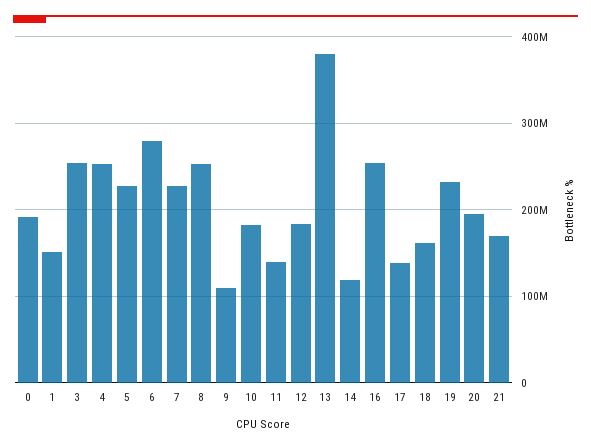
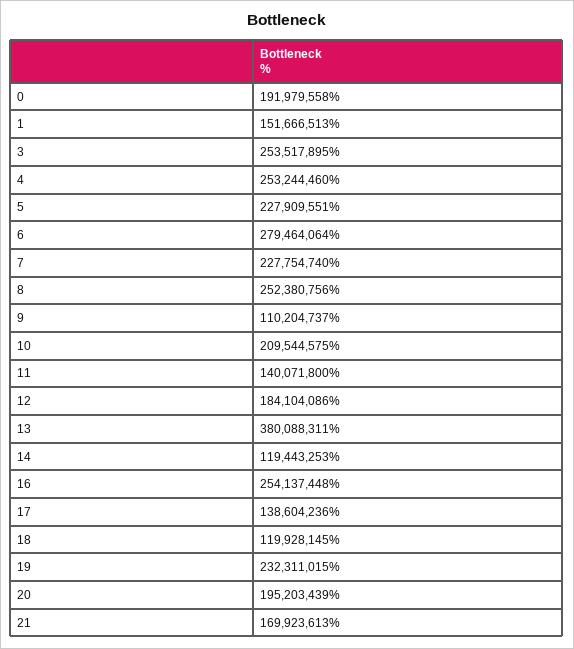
10: 180000000 -> 209544575
18: 160000000 -> 119928145

